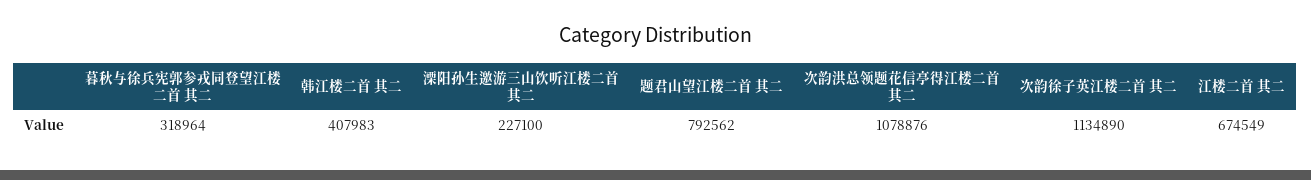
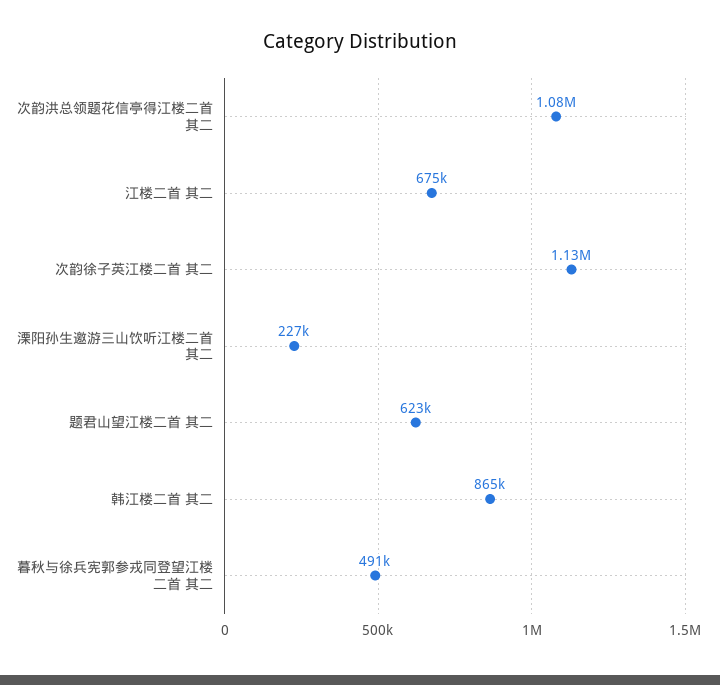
暮秋与徐兵宪郭参戎同登望江楼二首 其二: 318964 -> 491000
韩江楼二首 其二: 407983 -> 865000
题君山望江楼二首 其二: 792562 -> 623000

